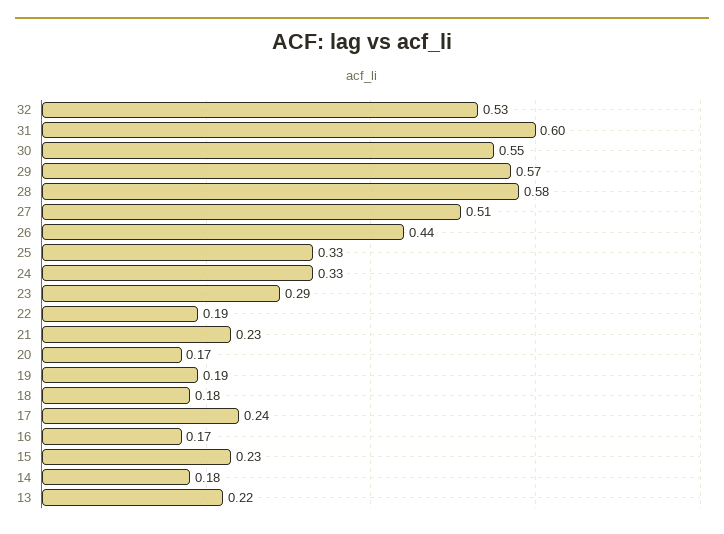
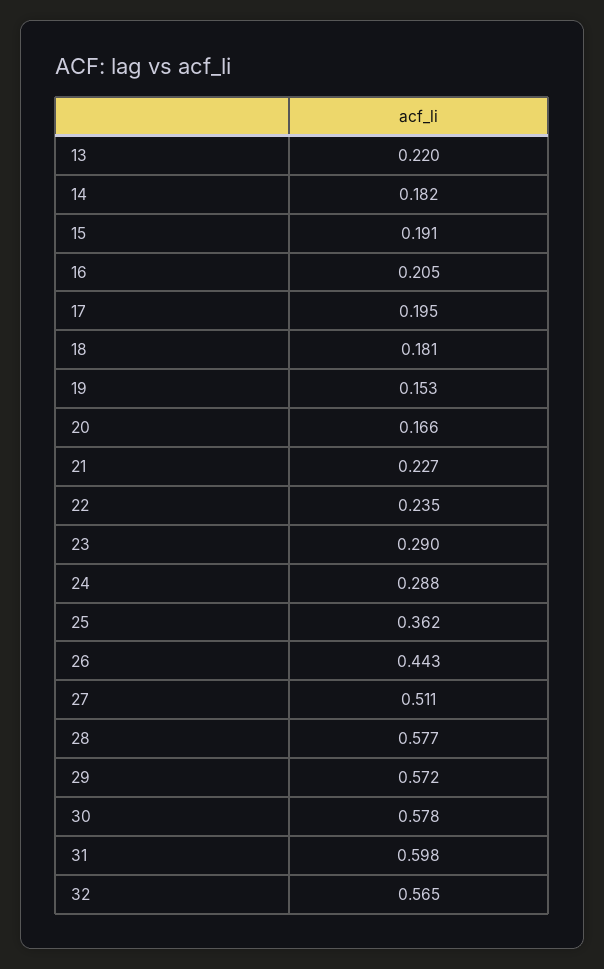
32: 0.53 -> 0.565
30: 0.55 -> 0.578
25: 0.33 -> 0.362
24: 0.33 -> 0.288
22: 0.19 -> 0.235
19: 0.19 -> 0.153
17: 0.24 -> 0.195
16: 0.17 -> 0.205
15: 0.23 -> 0.191

